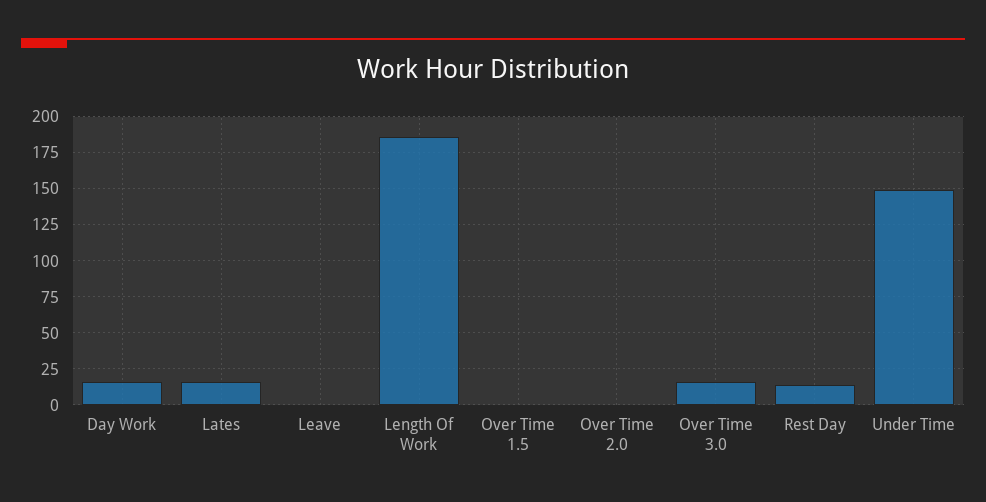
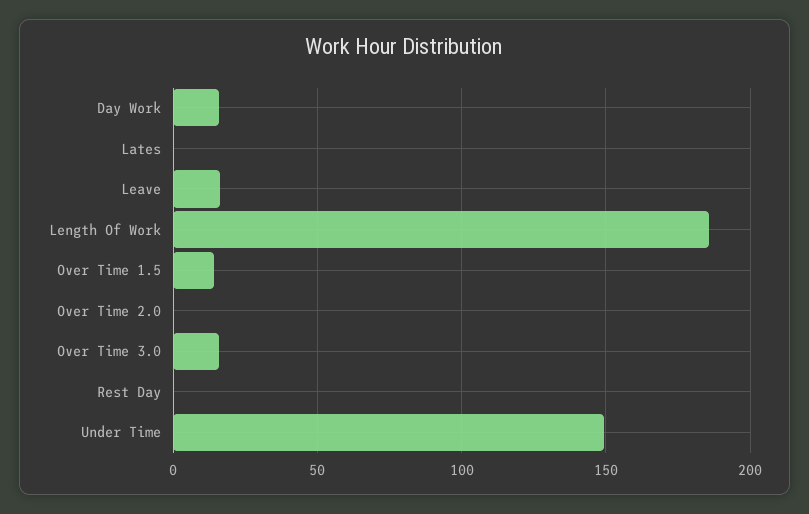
Lates: 15 -> 0
Leave: 0 -> 15
Over Time 1.5: 0 -> 15
Rest Day: 15 -> 0

